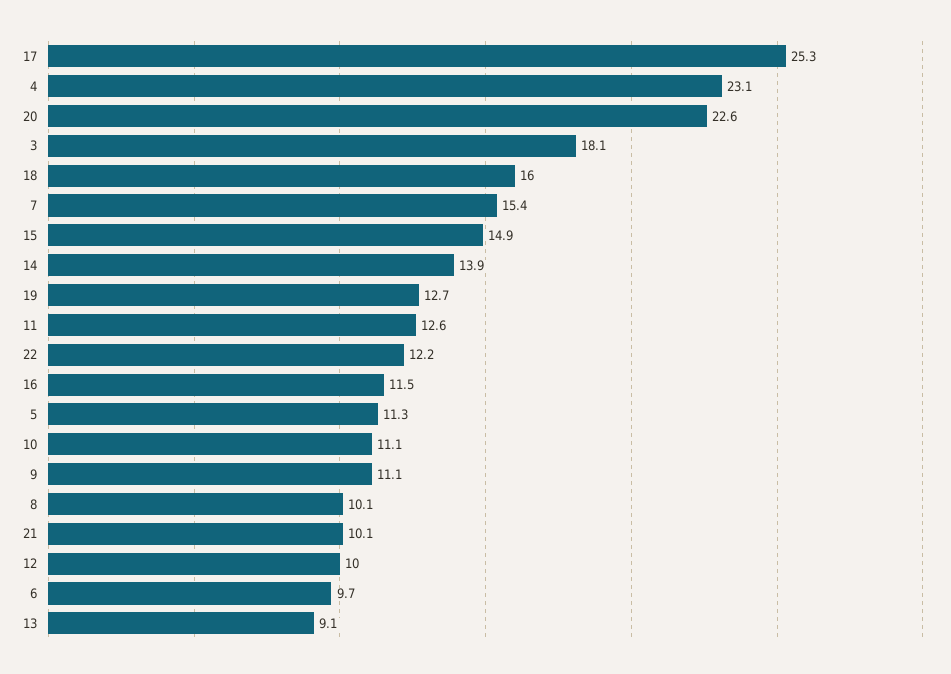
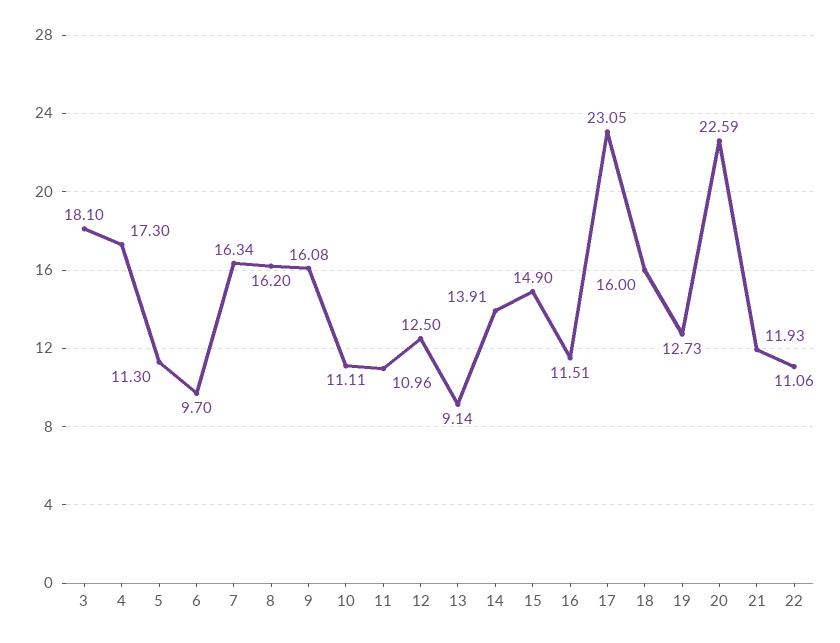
17: 25.3 -> 23.05
4: 23.1 -> 17.3
7: 15.4 -> 16.34
11: 12.6 -> 10.96
22: 12.2 -> 11.06
9: 11.1 -> 16.08
8: 10.1 -> 16.2
21: 10.1 -> 11.93
12: 10 -> 12.5

